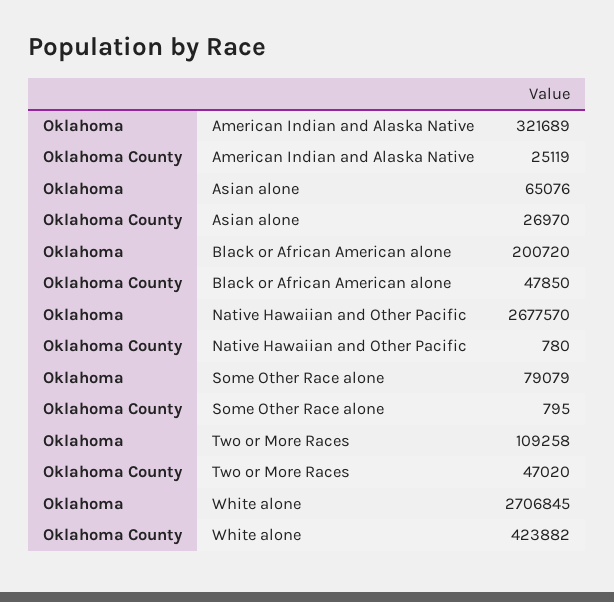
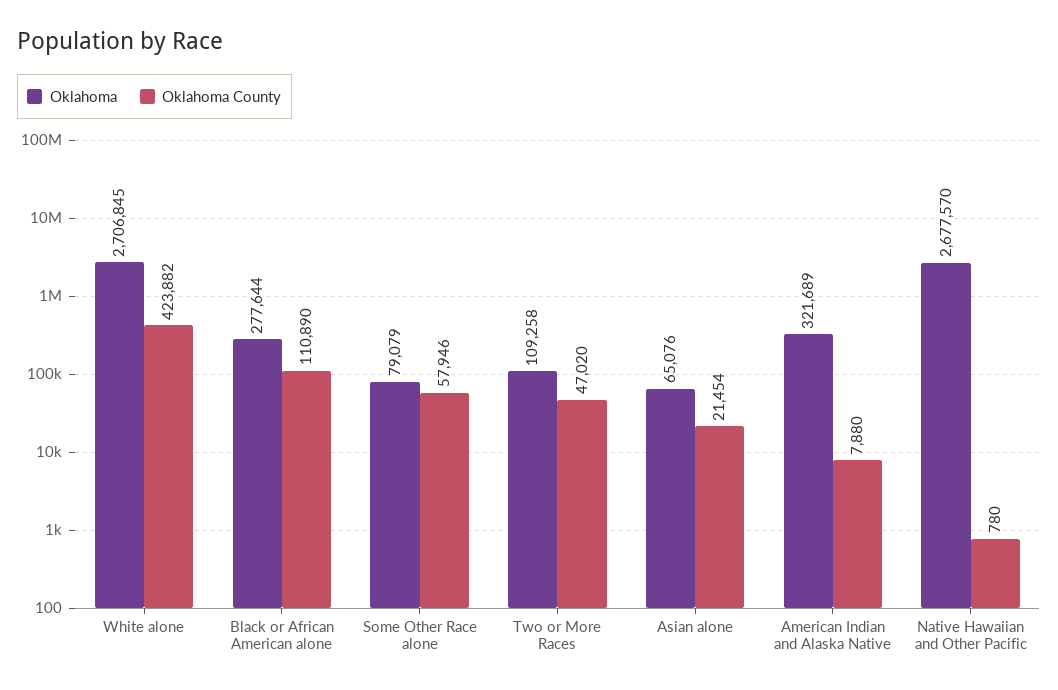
Oklahoma County, American Indian and Alaska Native: 25119 -> 7880
Oklahoma County, Asian alone: 26970 -> 21454
Oklahoma, Black or African American alone: 200720 -> 277644
Oklahoma County, Black or African American alone: 47850 -> 110890
Oklahoma County, Some Other Race alone: 795 -> 57946

